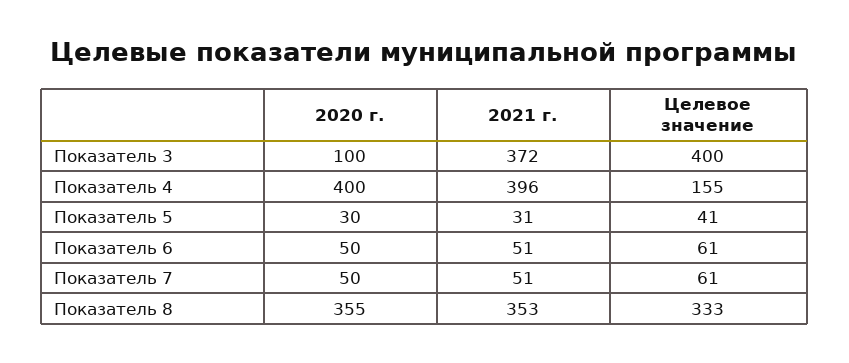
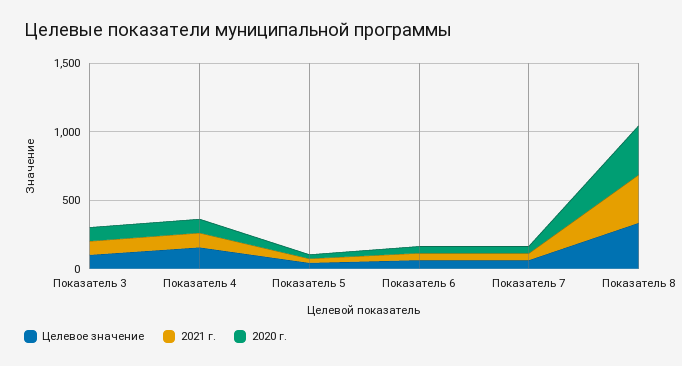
2021 г., Показатель 3: 372 -> 100
Целевое значение, Показатель 3: 400 -> 100
2020 г., Показатель 4: 400 -> 100
2021 г., Показатель 4: 396 -> 100

